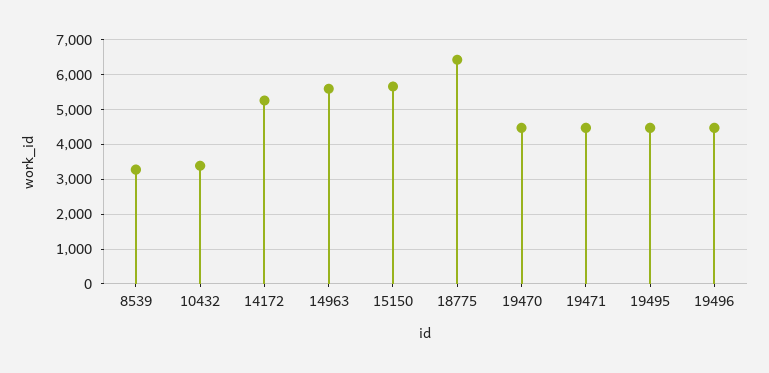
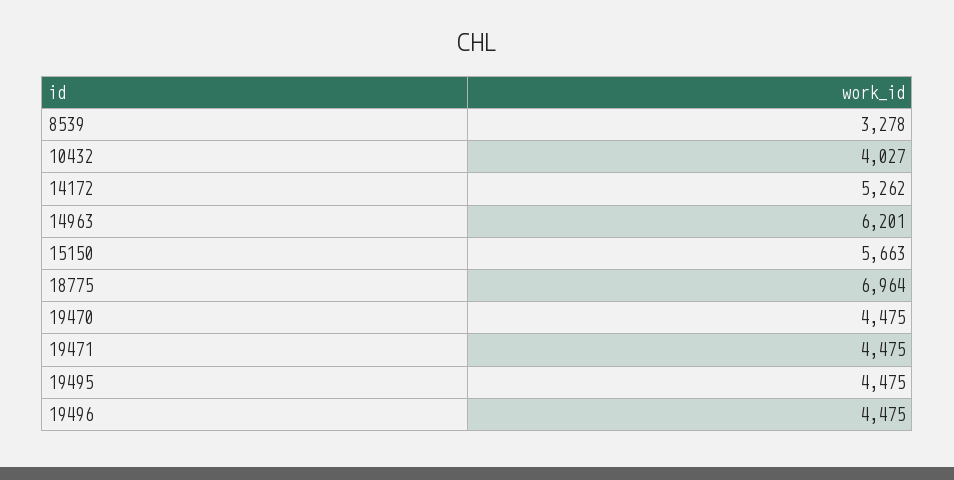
10432: 3400 -> 4027
14963: 5600 -> 6201
18775: 6400 -> 6964

